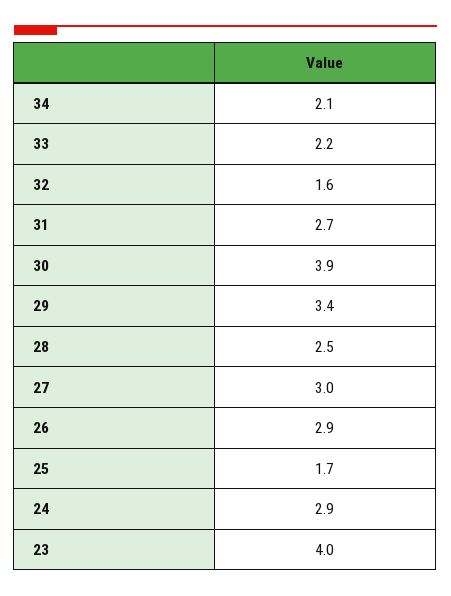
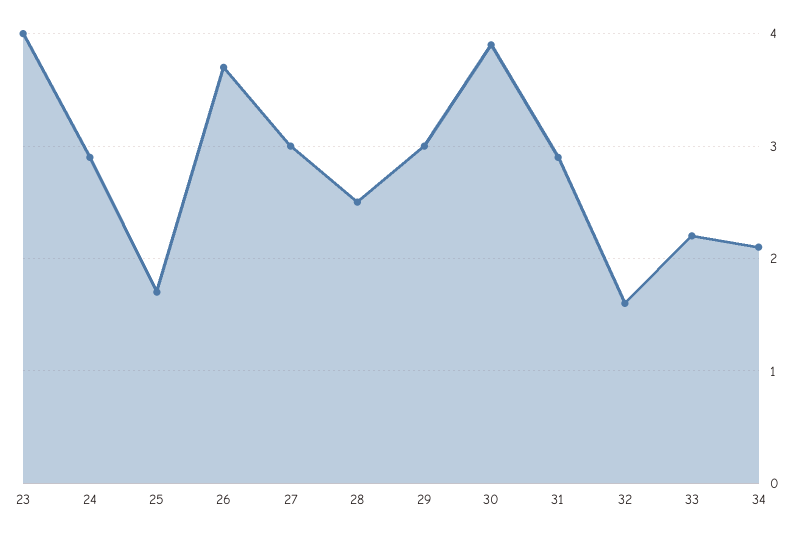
31: 2.7 -> 2.9
29: 3.4 -> 3
26: 2.9 -> 3.7

